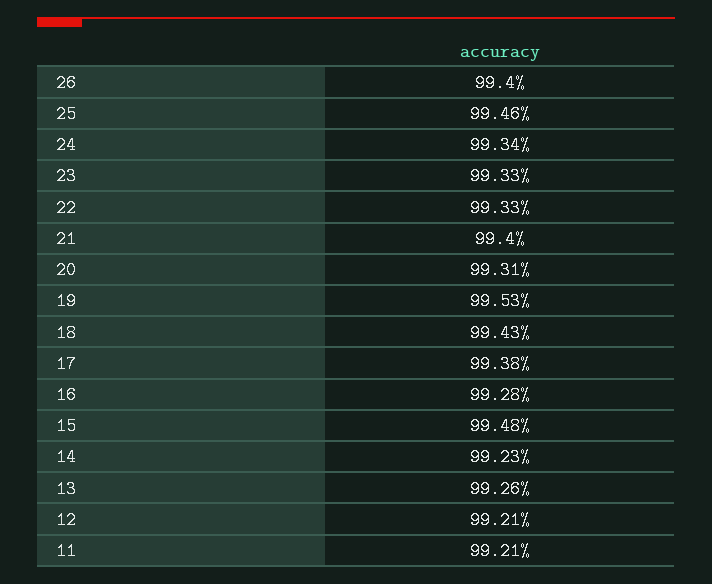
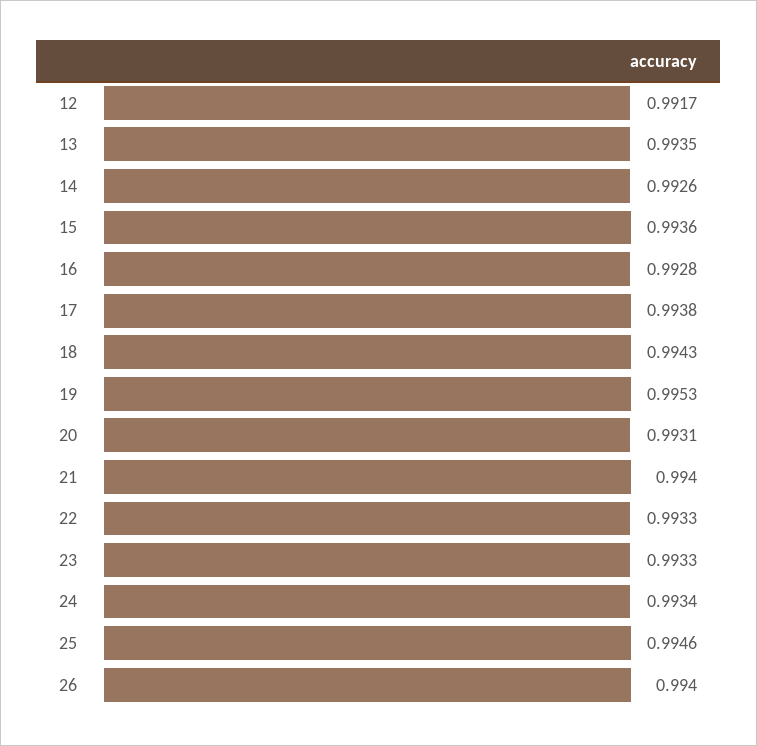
15: 0.9948 -> 0.9936
14: 0.9923 -> 0.9926
13: 0.9926 -> 0.9935
12: 0.9921 -> 0.9917
11: 0.9921 -> none

